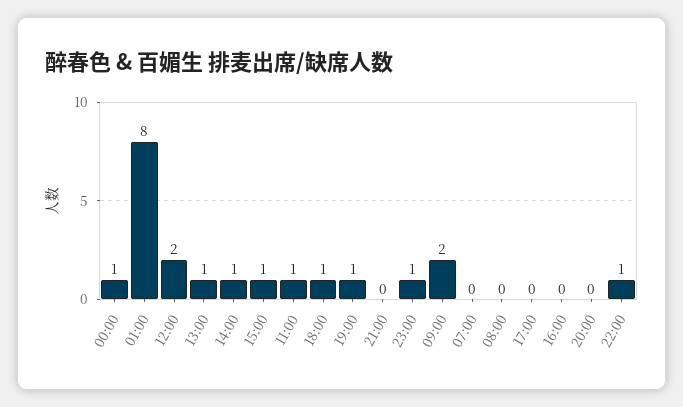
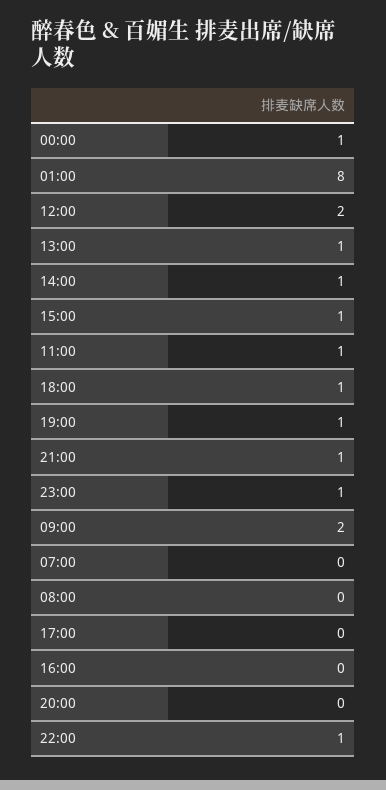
21:00: 0 -> 1

